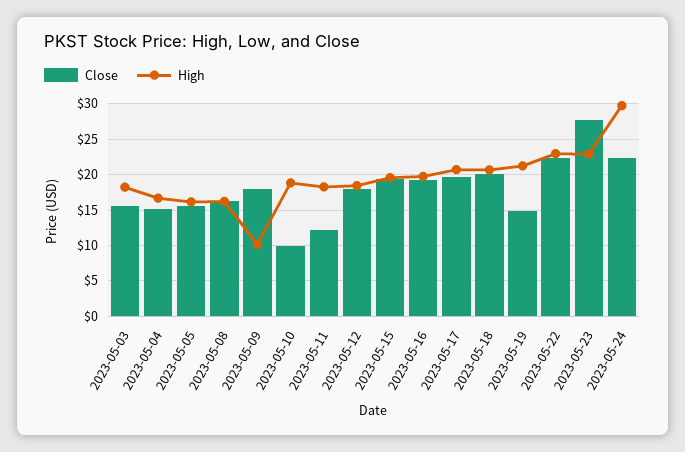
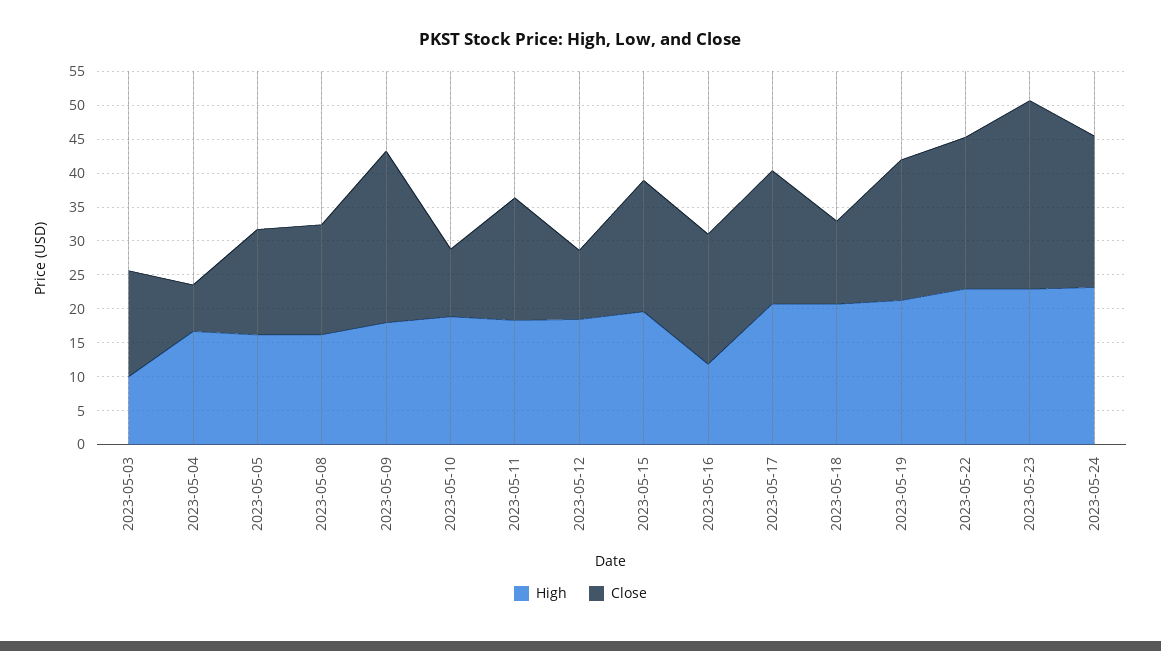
High, 2023-05-03: 18 -> 10
Close, 2023-05-04: 15 -> 7.5
Close, 2023-05-09: 18 -> 25
High, 2023-05-09: 10 -> 17.5
Close, 2023-05-11: 12 -> 17.5
Close, 2023-05-12: 18 -> 10
High, 2023-05-16: 20 -> 12.5
Close, 2023-05-18: 20 -> 12.5
Close, 2023-05-19: 15 -> 20
High, 2023-05-24: 30 -> 22.5

